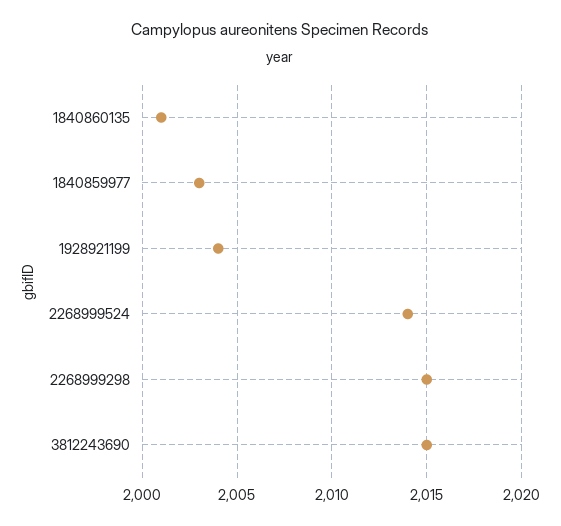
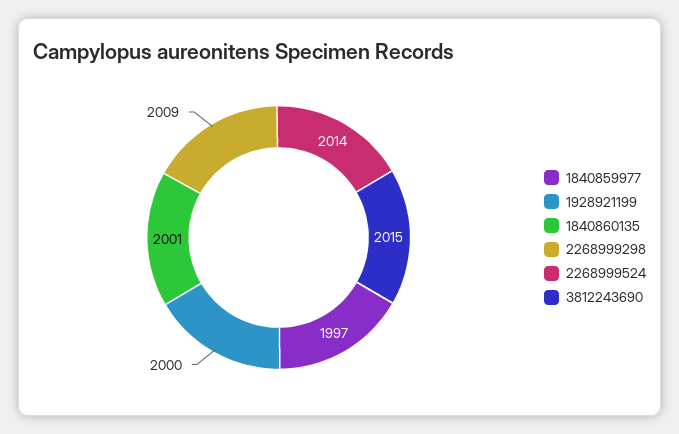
1840859977: 2003 -> 1997
1928921199: 2004 -> 2000
2268999298: 2015 -> 2009

